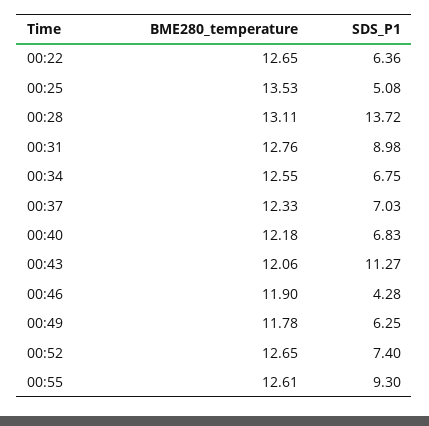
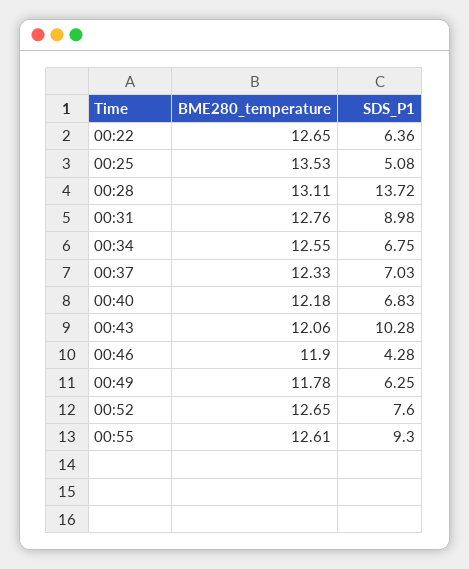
SDS_P1, 00:43: 11.27 -> 10.28
SDS_P1, 00:52: 7.4 -> 7.6

